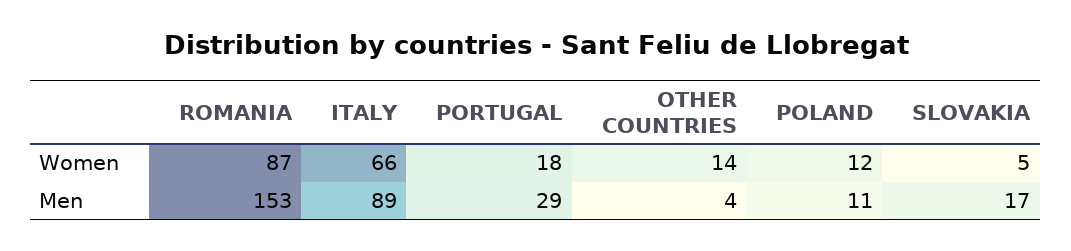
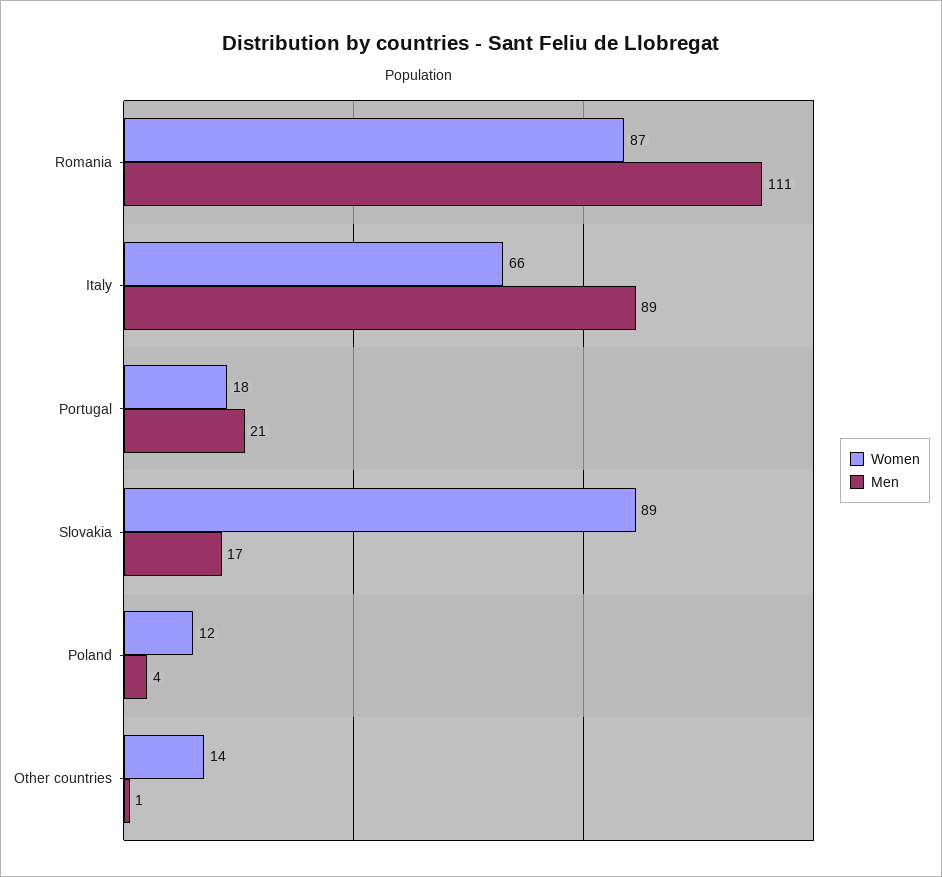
Women, SLOVAKIA: 5 -> 89
Men, ROMANIA: 153 -> 111
Men, PORTUGAL: 29 -> 21
Men, OTHER COUNTRIES: 4 -> 1
Men, POLAND: 11 -> 4

